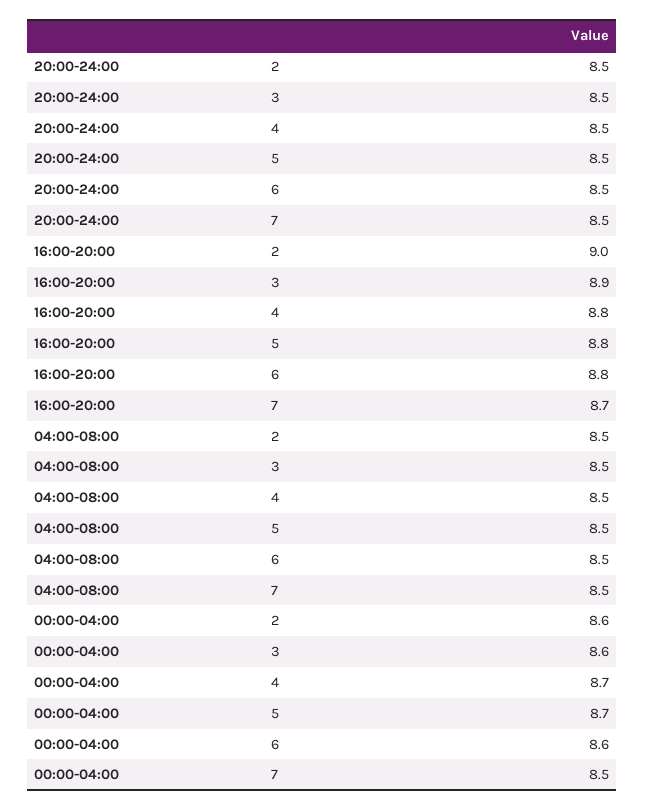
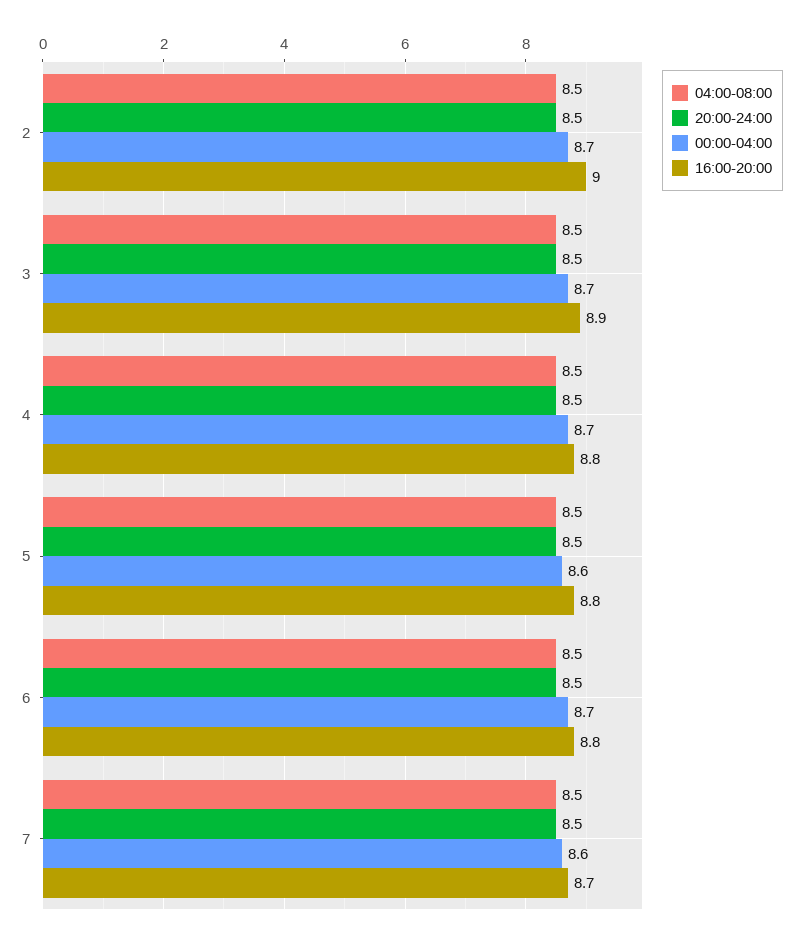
00:00-04:00, 2: 8.6 -> 8.7
00:00-04:00, 3: 8.6 -> 8.7
00:00-04:00, 5: 8.7 -> 8.6
00:00-04:00, 6: 8.6 -> 8.7
00:00-04:00, 7: 8.5 -> 8.6

